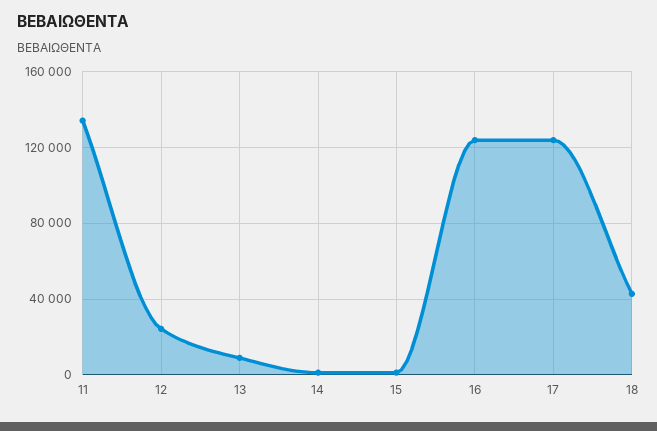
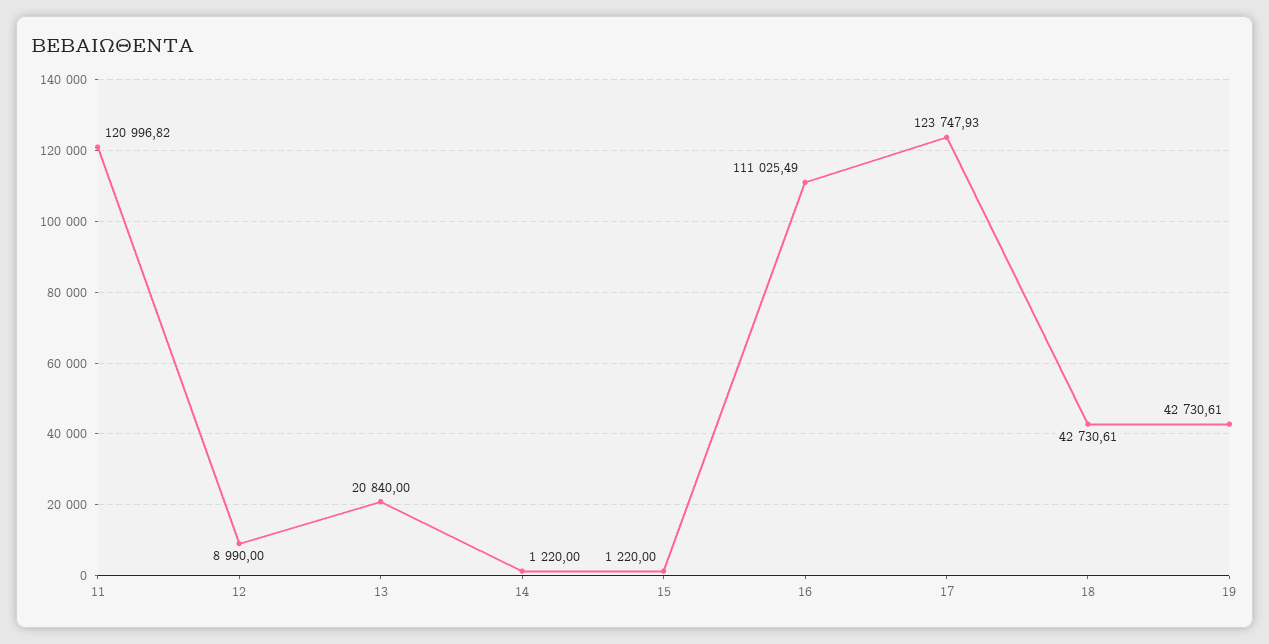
11: 135000 -> 120996.82
12: 25000 -> 8990
13: 10000 -> 20840
16: 125000 -> 111025.49
19: none -> 42730.61

